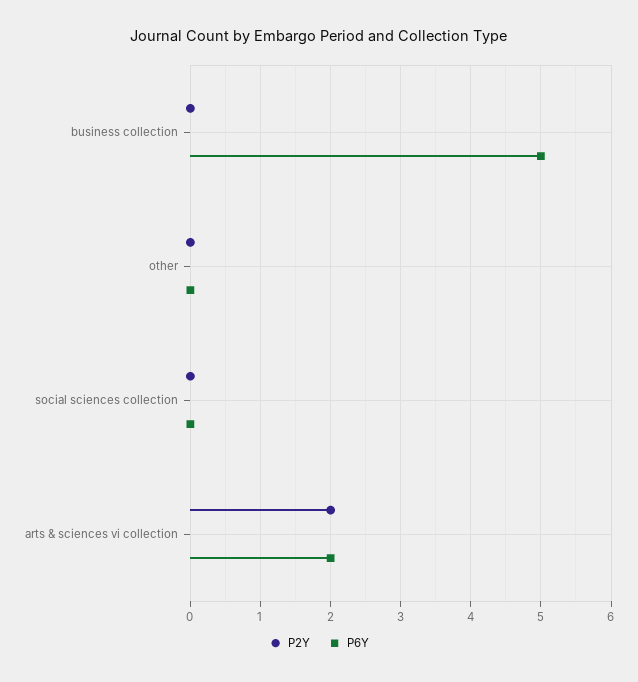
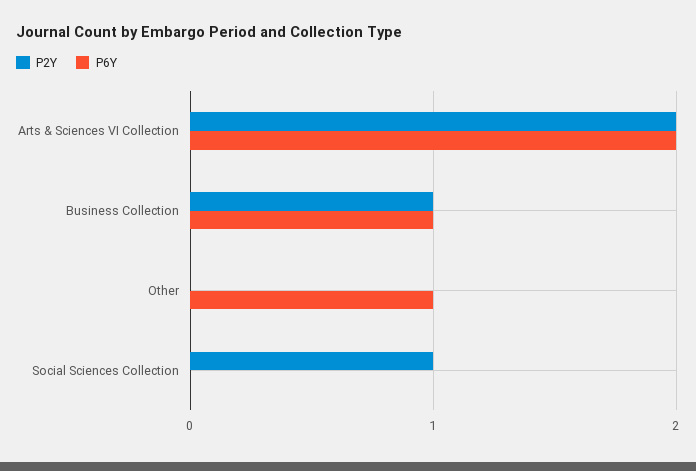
P2Y, business collection: 0 -> 1
P6Y, business collection: 5 -> 1
P6Y, other: 0 -> 1
P2Y, social sciences collection: 0 -> 1

